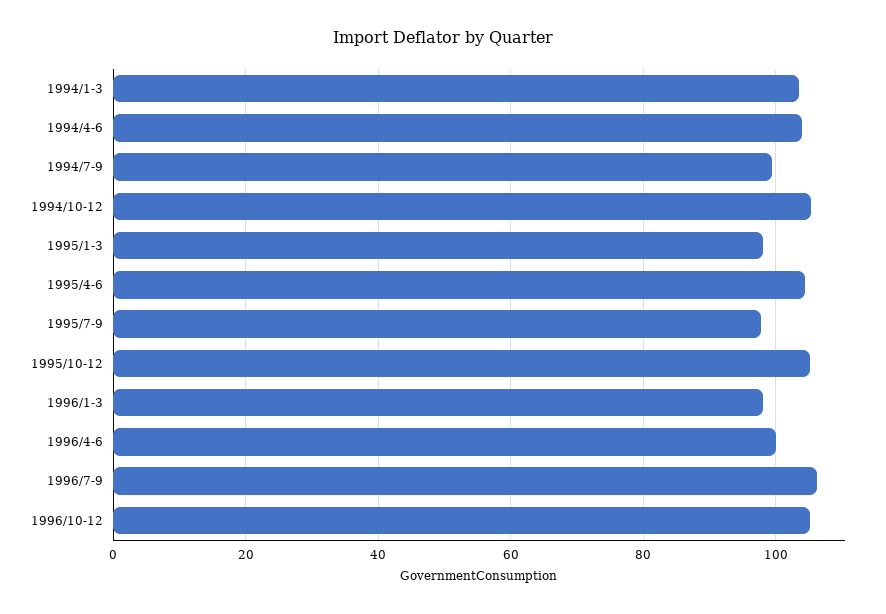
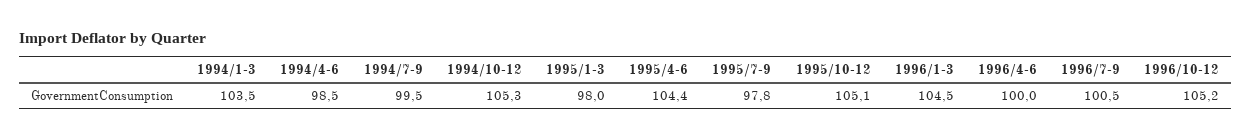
1994/4-6: 104 -> 98.5
1996/1-3: 98 -> 104.5
1996/7-9: 106 -> 100.5

